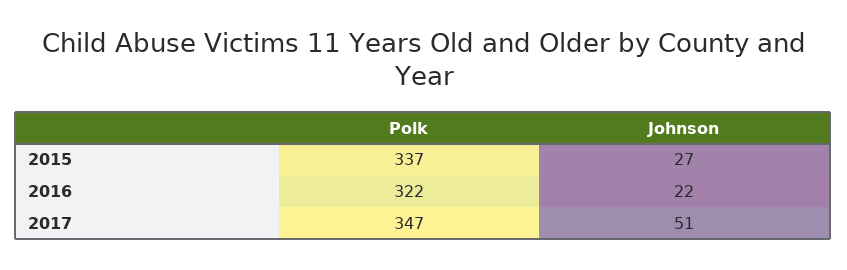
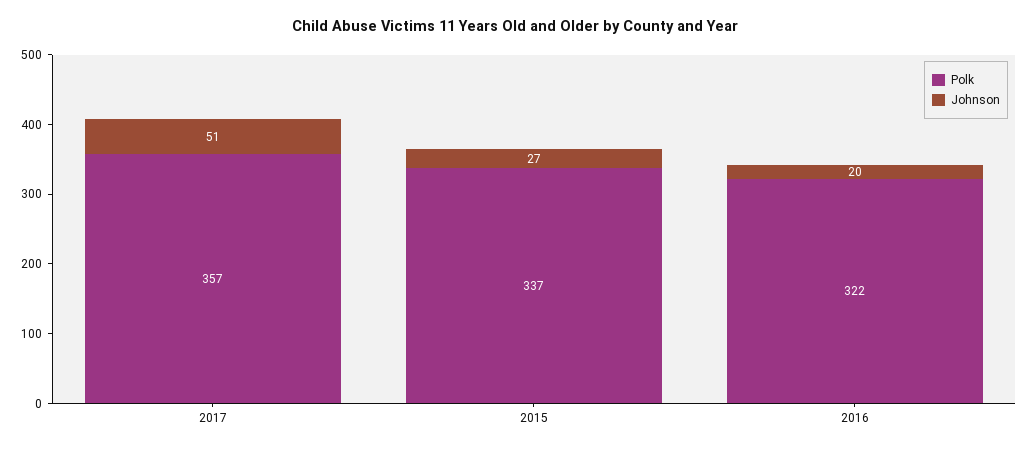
Johnson, 2016: 22 -> 20
Polk, 2017: 347 -> 357

